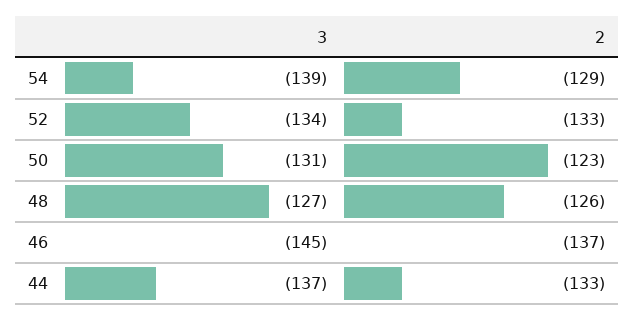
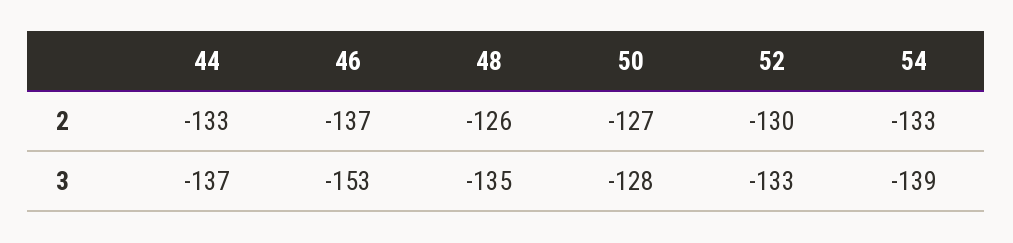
2, 54: -129 -> -133
3, 52: -134 -> -133
2, 52: -133 -> -130
3, 50: -131 -> -128
2, 50: -123 -> -127
3, 48: -127 -> -135
3, 46: -145 -> -153

